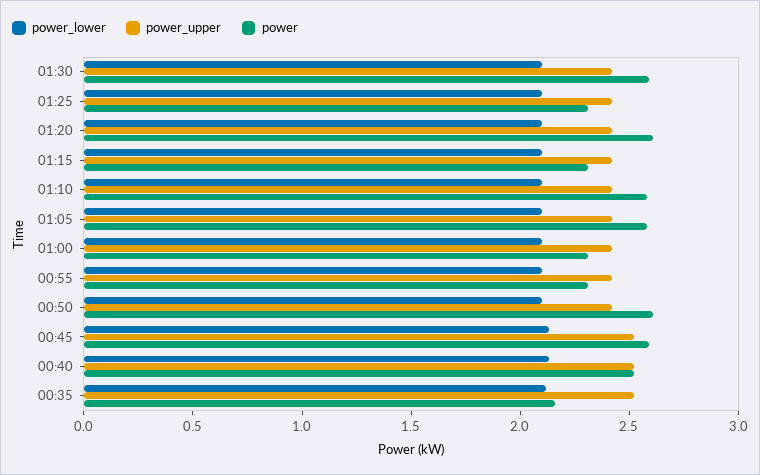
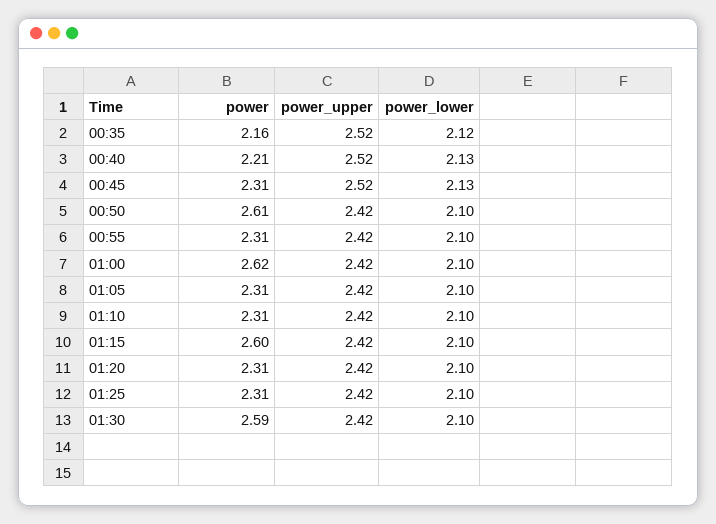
power, 01:20: 2.6 -> 2.31
power, 01:15: 2.3 -> 2.6
power, 01:10: 2.6 -> 2.31
power, 01:05: 2.6 -> 2.31
power, 01:00: 2.3 -> 2.62
power, 00:45: 2.6 -> 2.31
power, 00:40: 2.5 -> 2.21

